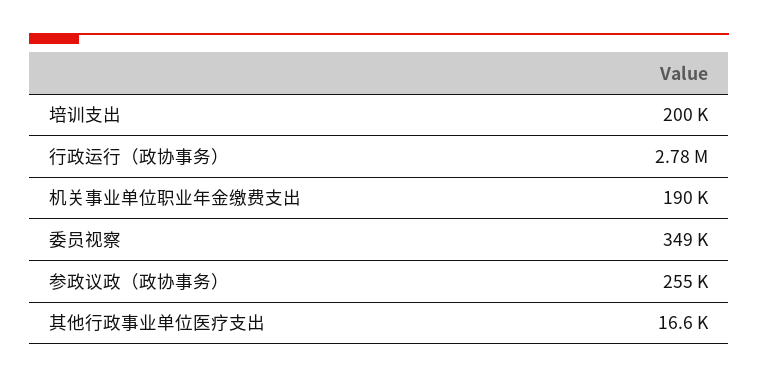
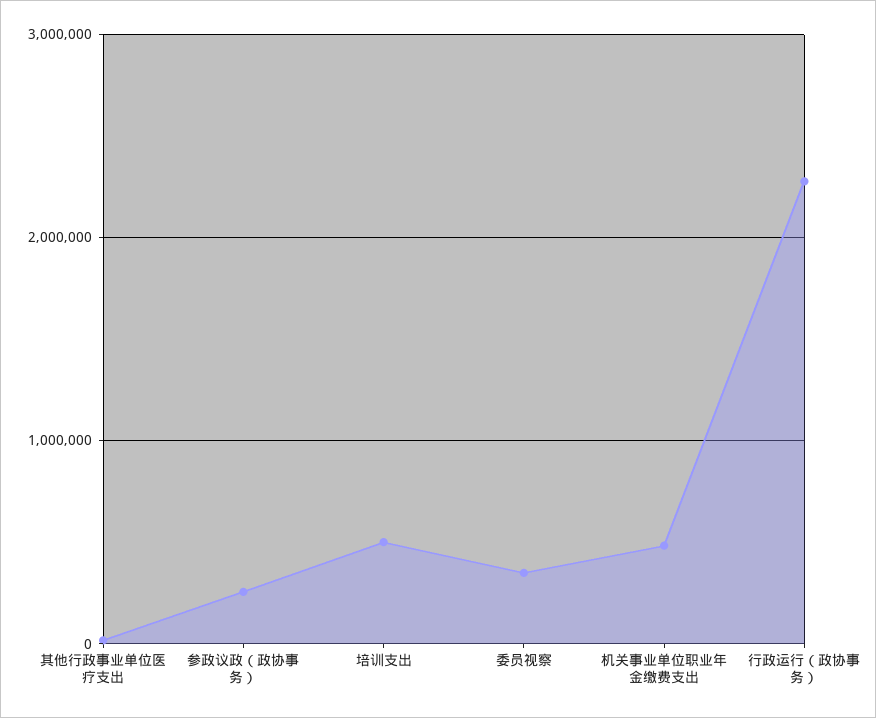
培训支出: 200000 -> 500000
行政运行（政协事务）: 2780000 -> 2300000
机关事业单位职业年金缴费支出: 190000 -> 500000

